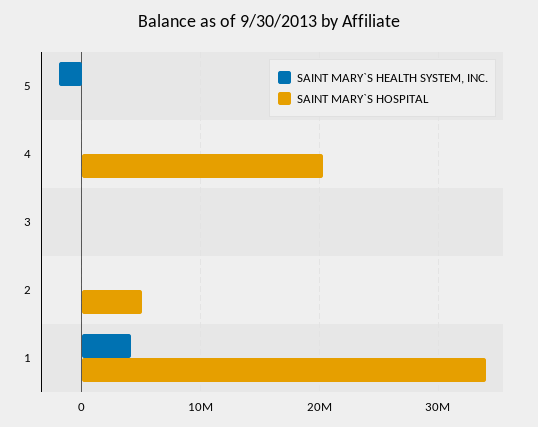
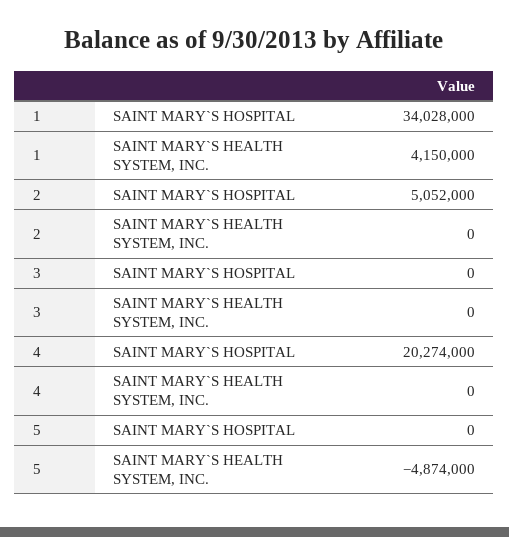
SAINT MARY`S HEALTH SYSTEM, INC., 5: -2000000 -> -4874000

